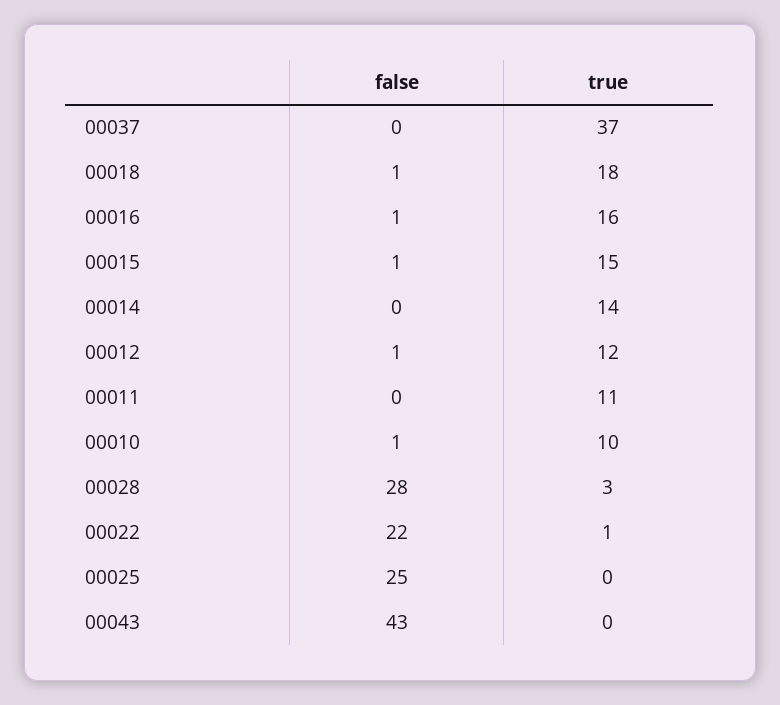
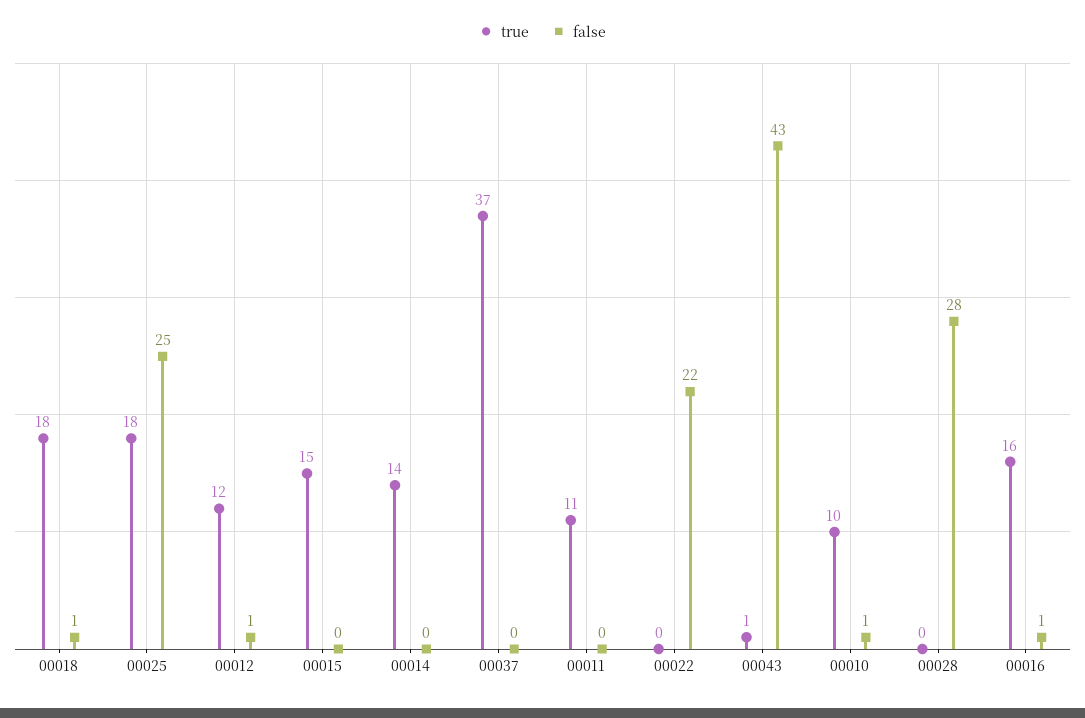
false, 00015: 1 -> 0
true, 00028: 3 -> 0
true, 00022: 1 -> 0
true, 00025: 0 -> 18
true, 00043: 0 -> 1

